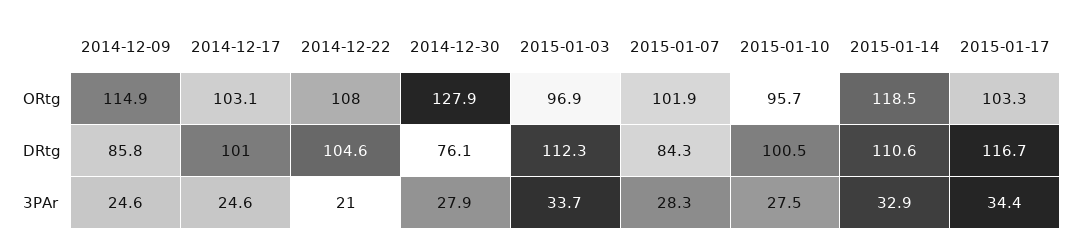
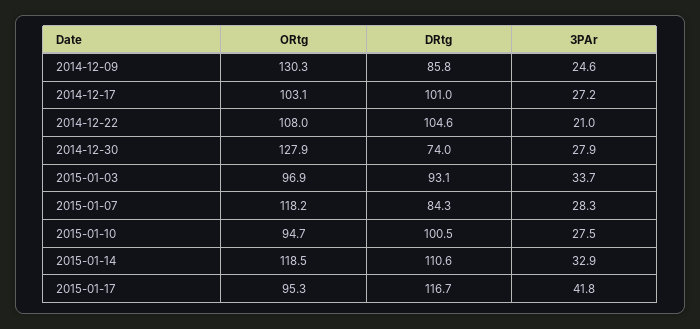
2014-12-09, ORtg: 114.9 -> 130.3
2015-01-07, ORtg: 101.9 -> 118.2
2015-01-10, ORtg: 95.7 -> 94.7
2015-01-17, ORtg: 103.3 -> 95.3
2014-12-30, DRtg: 76.1 -> 74
2015-01-03, DRtg: 112.3 -> 93.1
2014-12-17, 3PAr: 24.6 -> 27.2
2015-01-17, 3PAr: 34.4 -> 41.8

